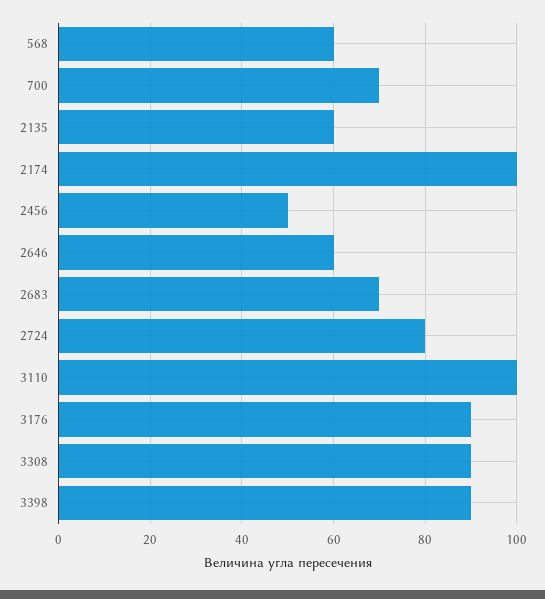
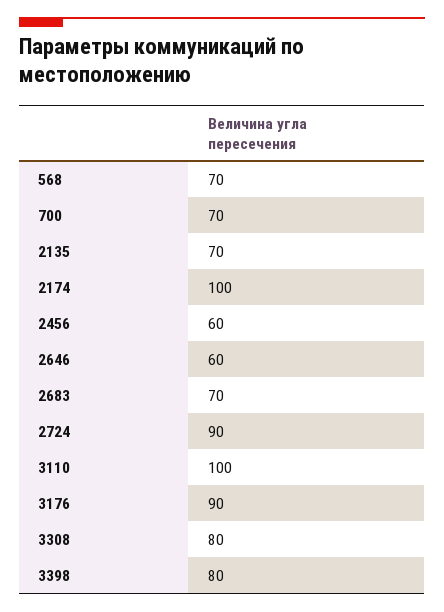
568: 60 -> 70
2135: 60 -> 70
2456: 50 -> 60
2724: 80 -> 90
3308: 90 -> 80
3398: 90 -> 80

